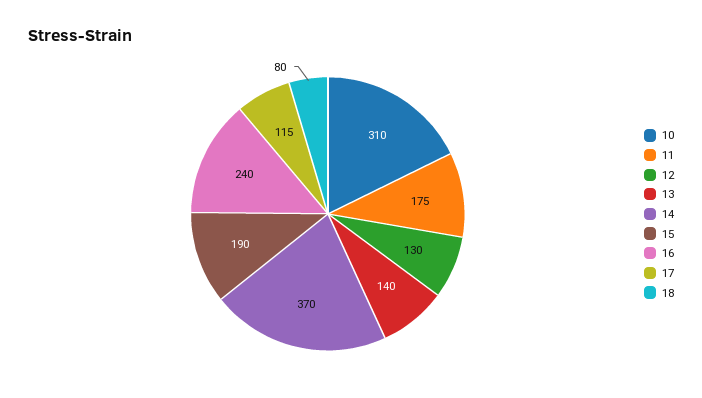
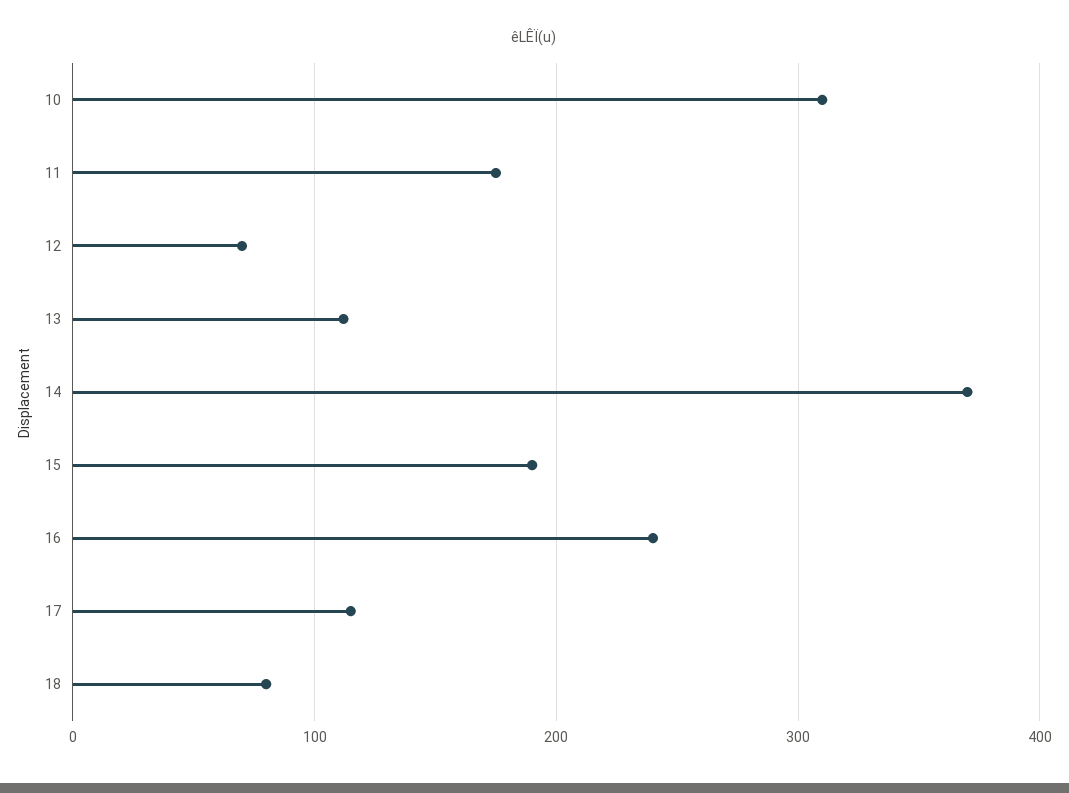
12: 130 -> 70
13: 140 -> 110

